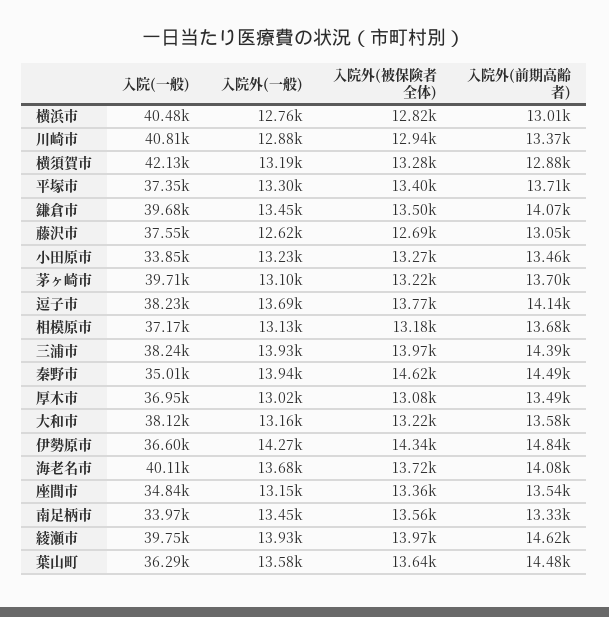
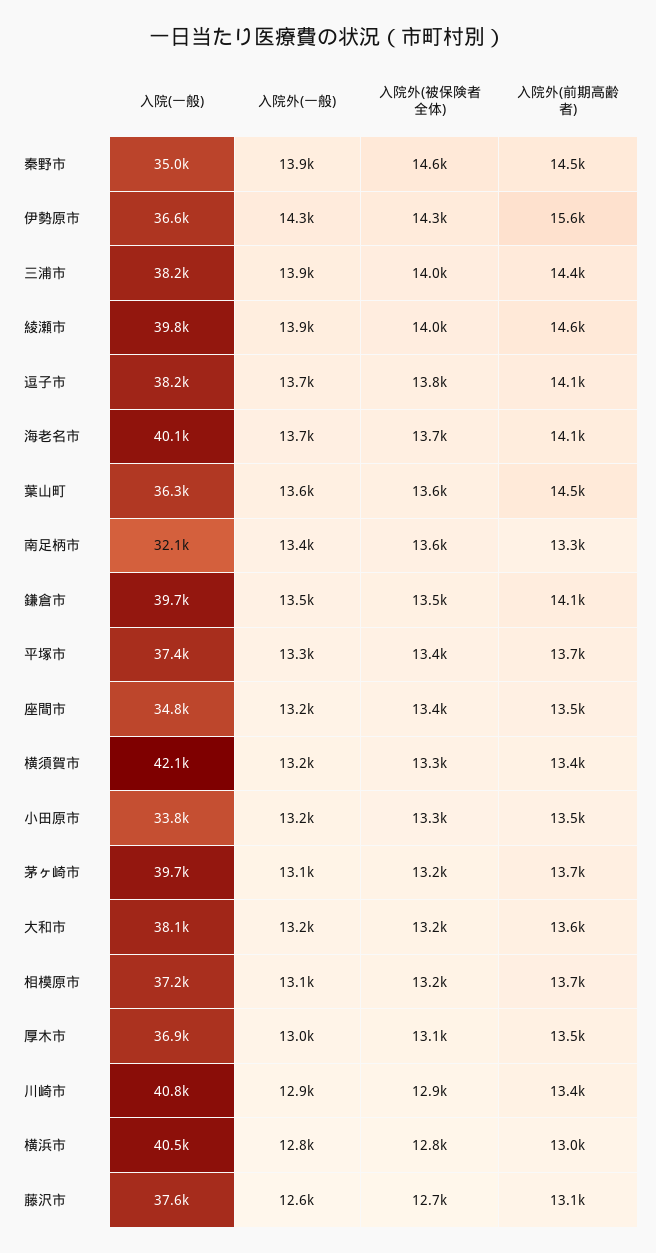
入院外(前期高齢者), 横須賀市: 12880 -> 13400
入院外(前期高齢者), 伊勢原市: 14840 -> 15600
入院(一般), 南足柄市: 33970 -> 32100

